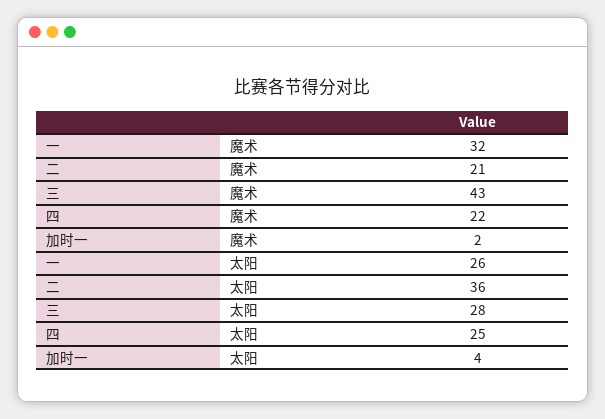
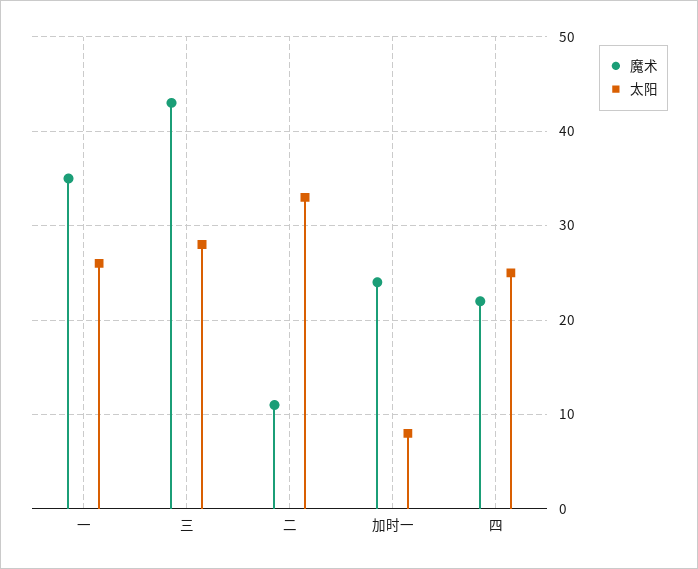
魔术, 一: 32 -> 35
魔术, 二: 21 -> 11
魔术, 加时一: 2 -> 24
太阳, 二: 36 -> 33
太阳, 加时一: 4 -> 8

